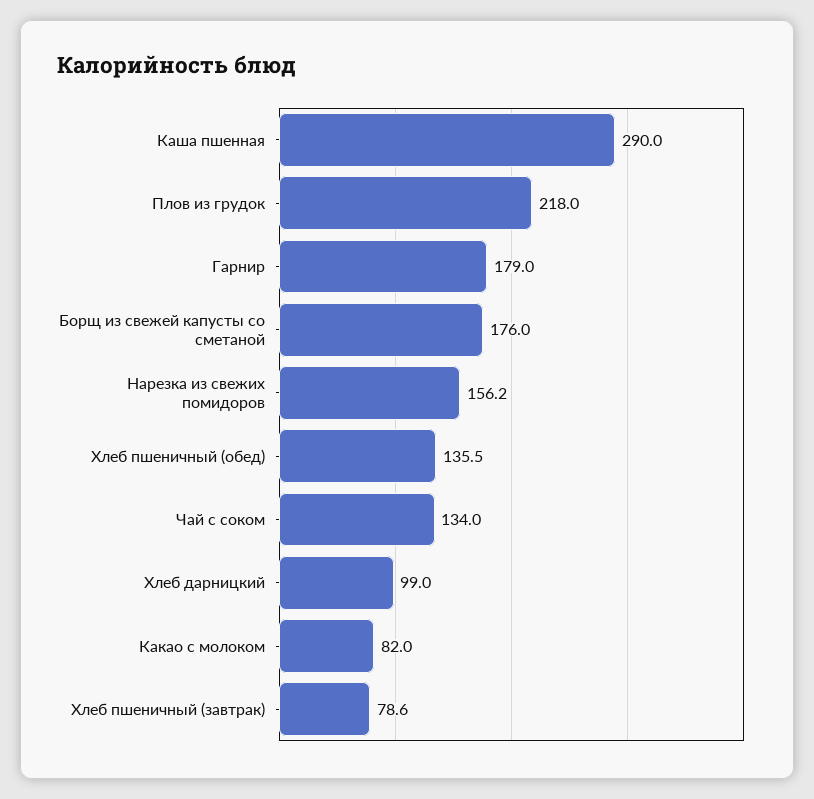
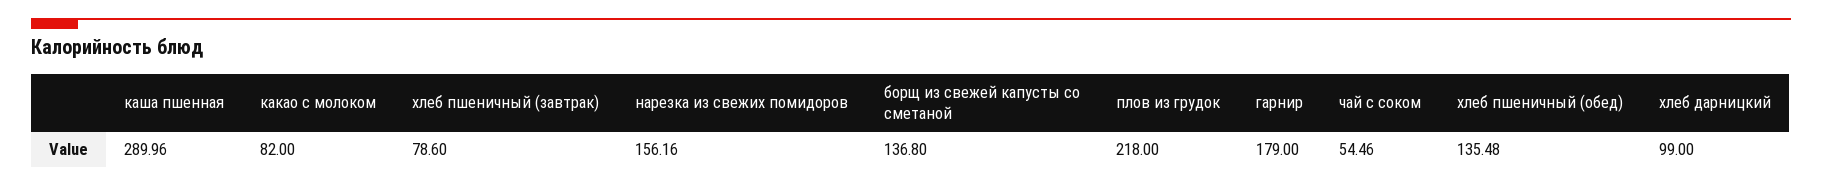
Борщ из свежей капусты со сметаной: 176 -> 136.8
Чай с соком: 134 -> 54.46

